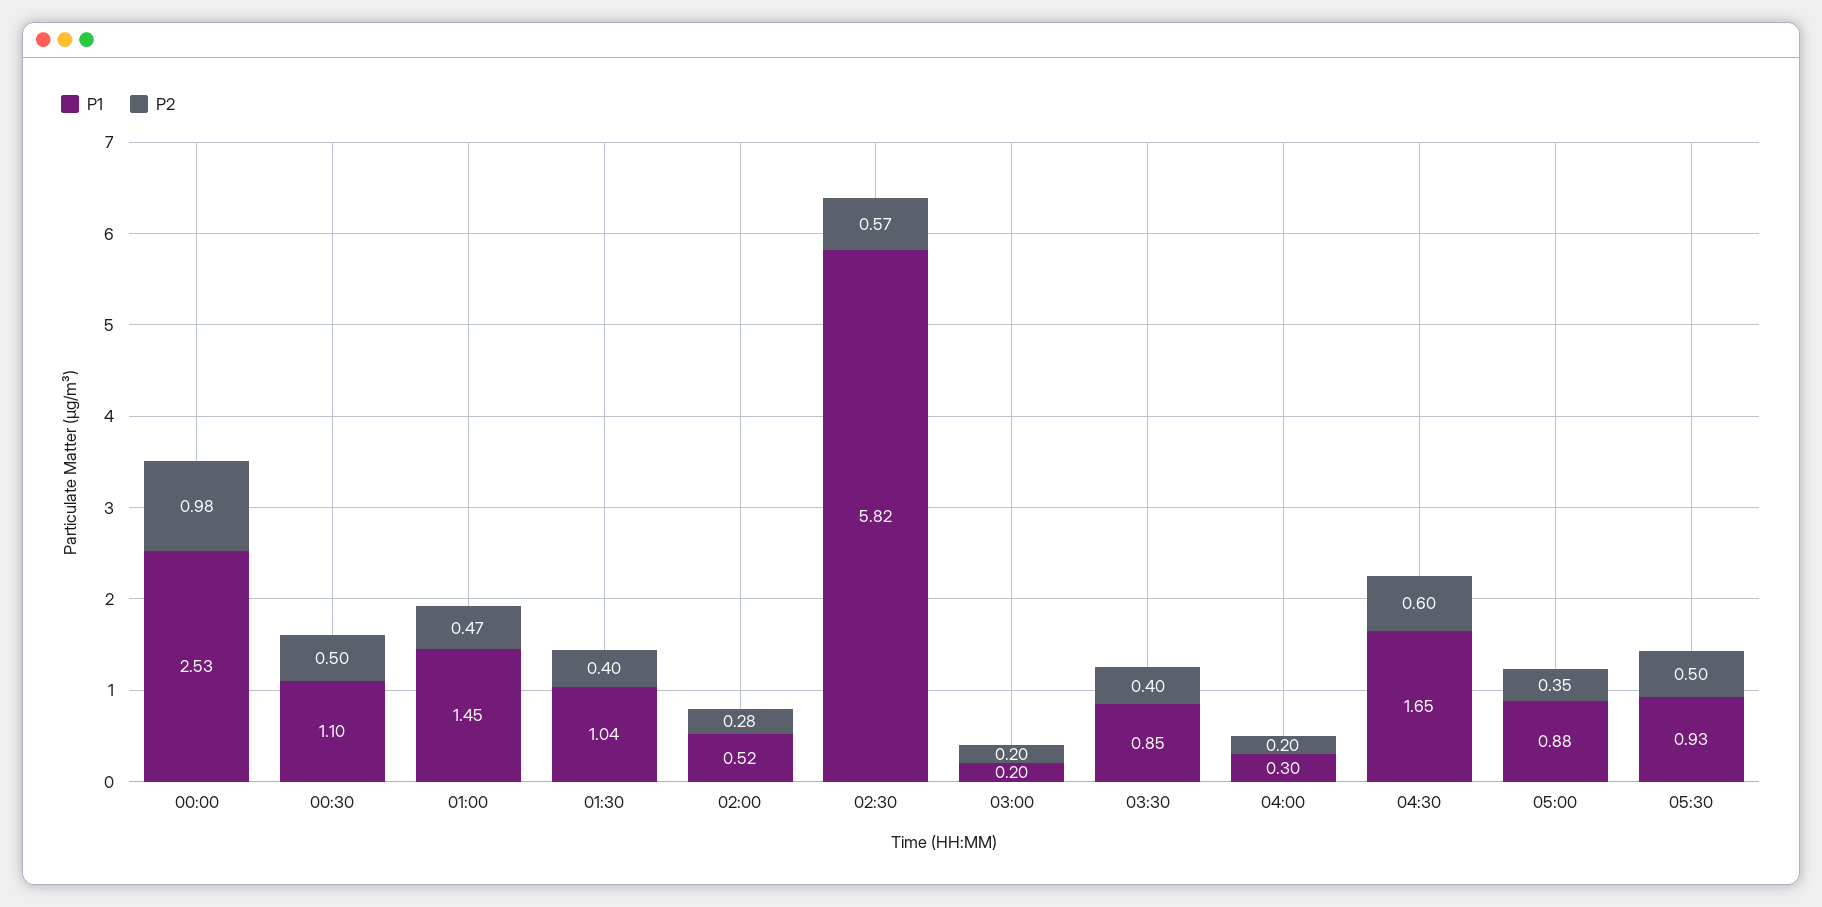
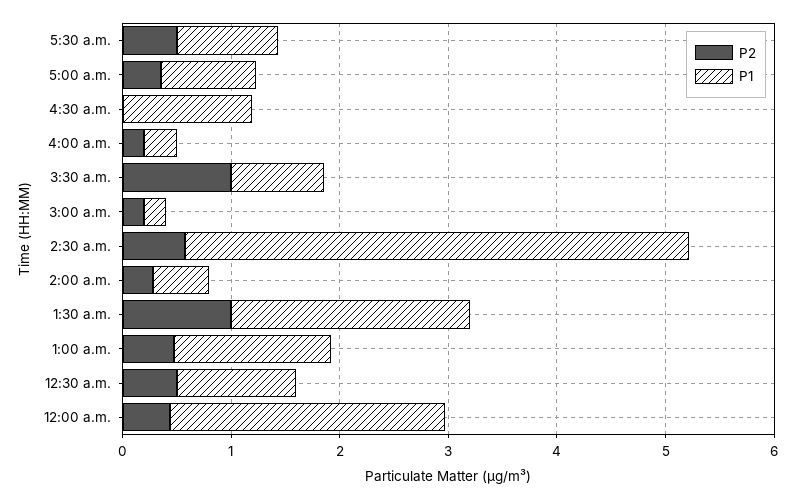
P2, 00:00: 0.98 -> 0.4
P1, 01:30: 1.04 -> 2.2
P2, 01:30: 0.4 -> 1
P1, 02:30: 5.82 -> 4.6
P2, 03:30: 0.4 -> 1
P1, 04:30: 1.65 -> 1.2
P2, 04:30: 0.6 -> 0

